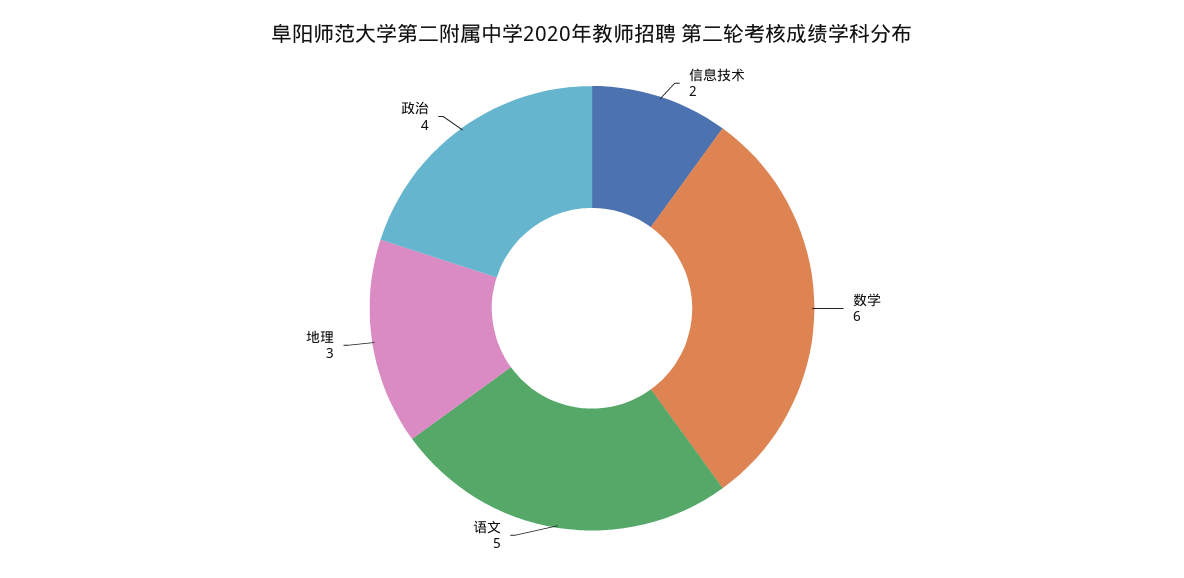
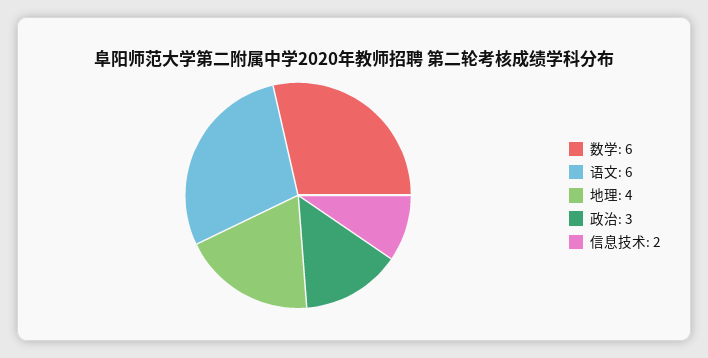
语文: 5 -> 6
地理: 3 -> 4
政治: 4 -> 3

